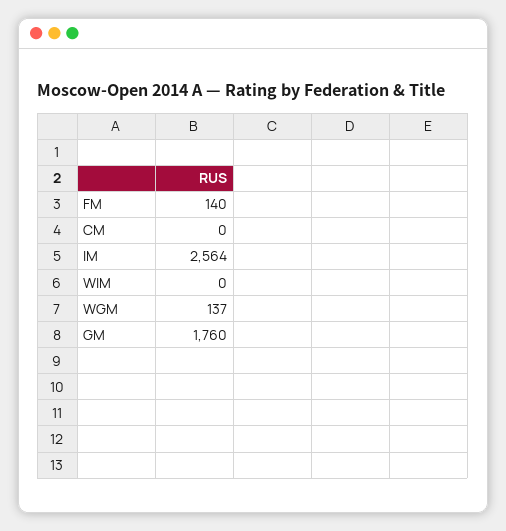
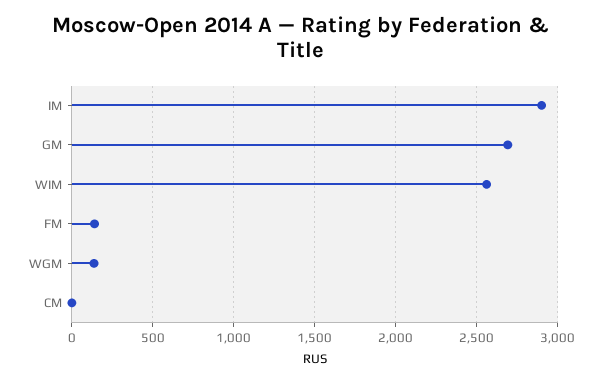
IM: 2564 -> 2900
WIM: 0 -> 2550
GM: 1760 -> 2700

